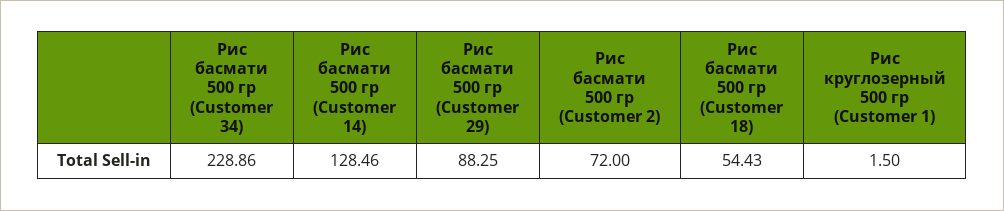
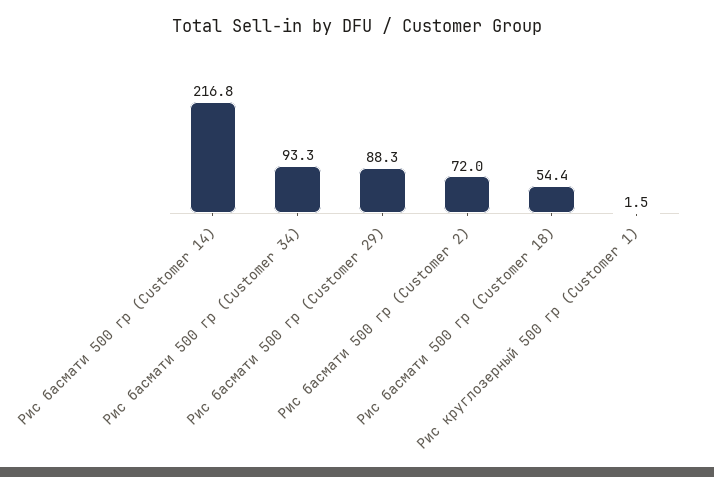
Рис басмати 500 гр (Customer 34): 228.86 -> 93.3
Рис басмати 500 гр (Customer 14): 128.46 -> 216.8

